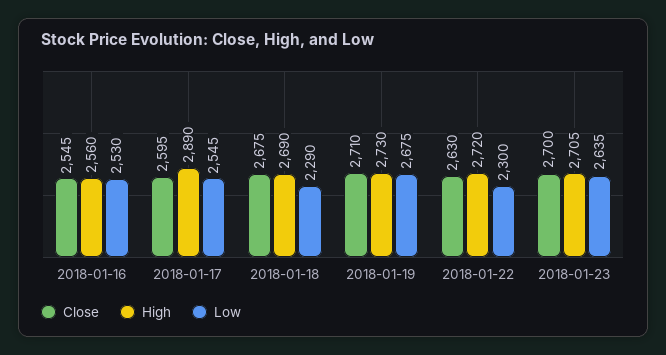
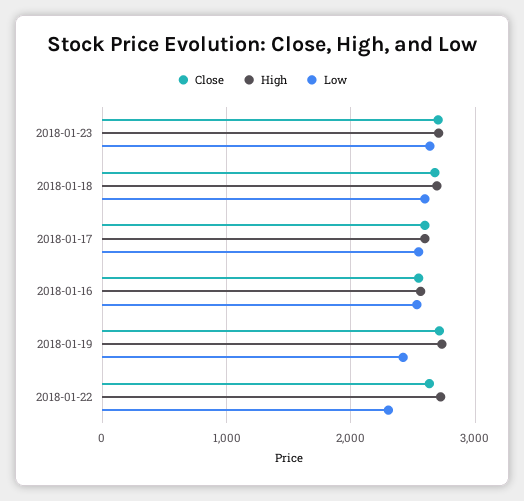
High, 2018-01-17: 2890 -> 2600
Low, 2018-01-18: 2290 -> 2600
Low, 2018-01-19: 2675 -> 2400

